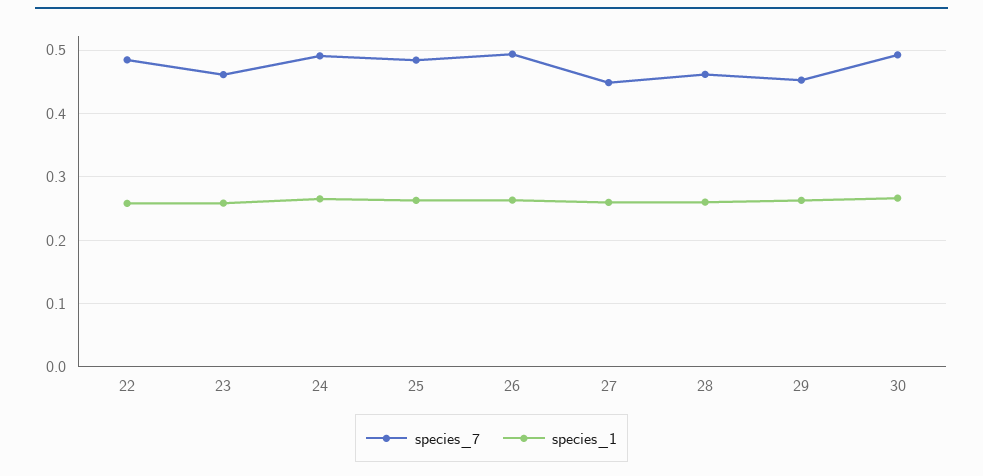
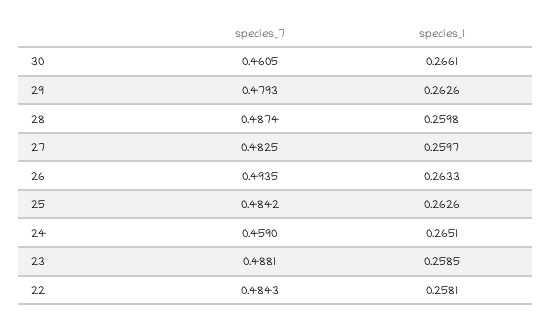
species_7, 23: 0.46 -> 0.4881
species_7, 24: 0.49 -> 0.459
species_7, 27: 0.45 -> 0.4825
species_7, 28: 0.46 -> 0.4874
species_7, 29: 0.45 -> 0.4793
species_7, 30: 0.49 -> 0.4605

